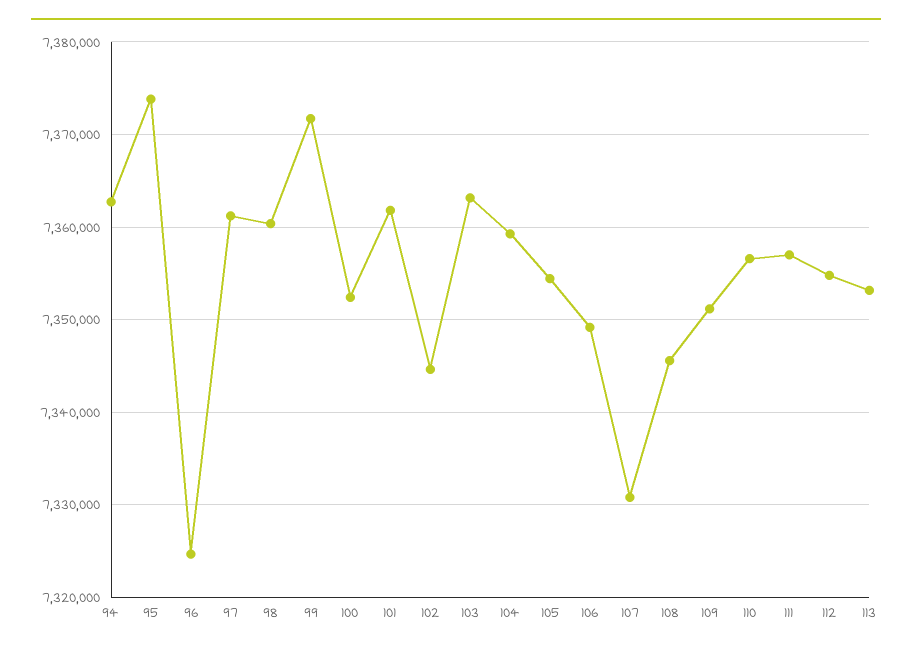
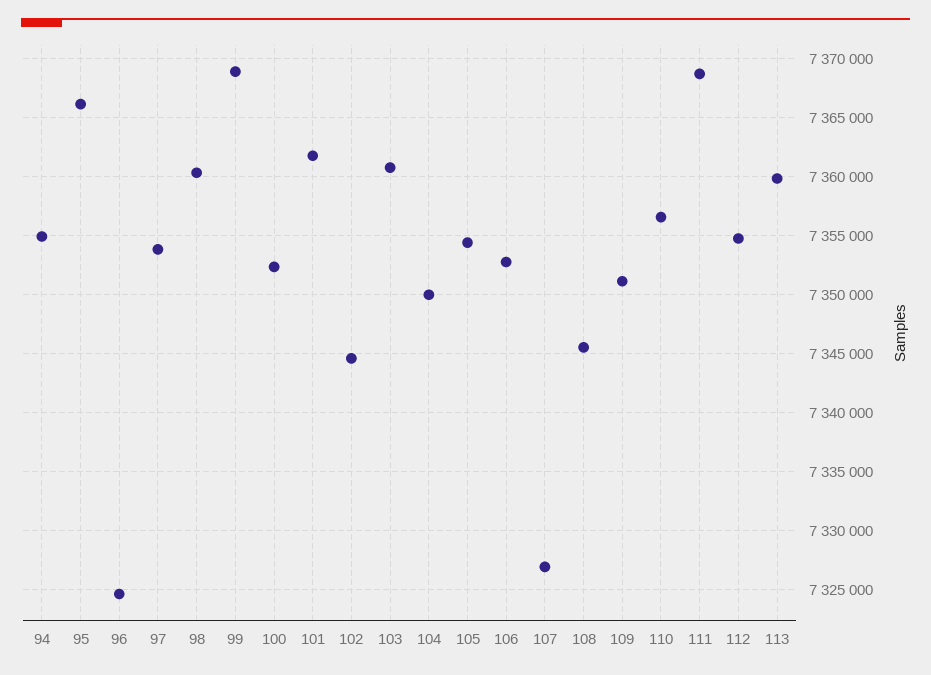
94: 7363000 -> 7355000
95: 7374000 -> 7366000
97: 7361000 -> 7354000
99: 7372000 -> 7369000
103: 7363000 -> 7361000
104: 7359000 -> 7350000
106: 7349000 -> 7353000
107: 7331000 -> 7327000
111: 7357000 -> 7369000
113: 7353000 -> 7360000

